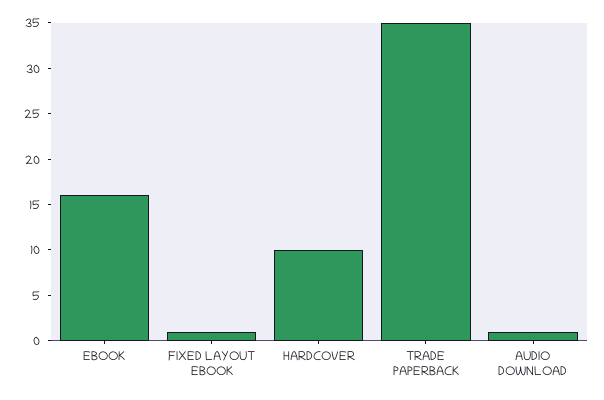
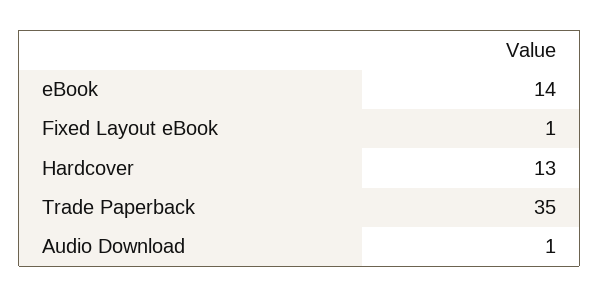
EBOOK: 16 -> 14
HARDCOVER: 10 -> 13

